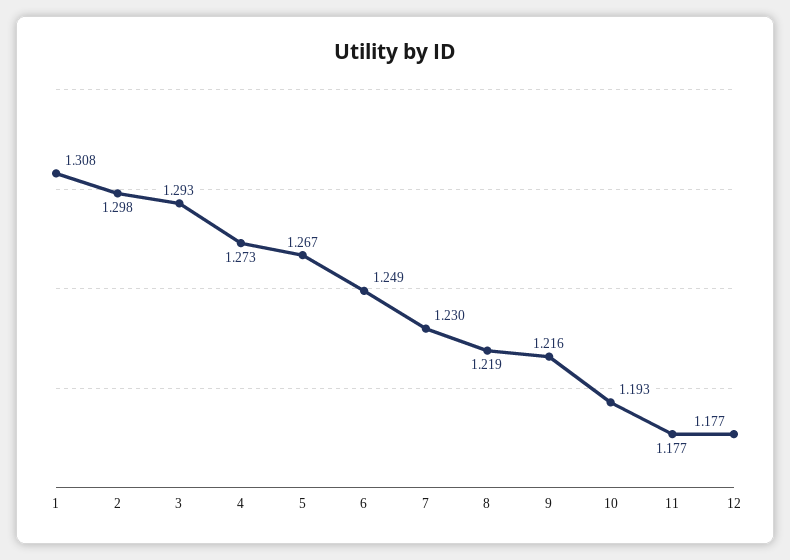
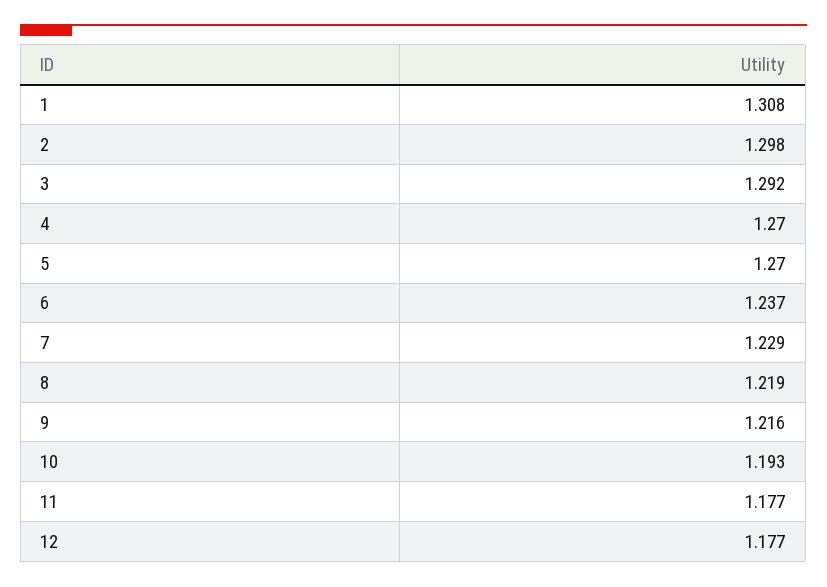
3: 1.293 -> 1.292
4: 1.273 -> 1.27
5: 1.267 -> 1.27
6: 1.249 -> 1.237
7: 1.23 -> 1.229

